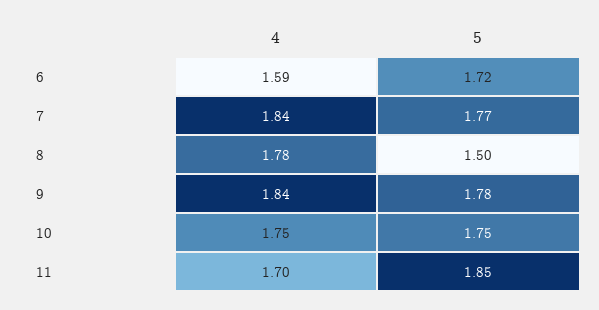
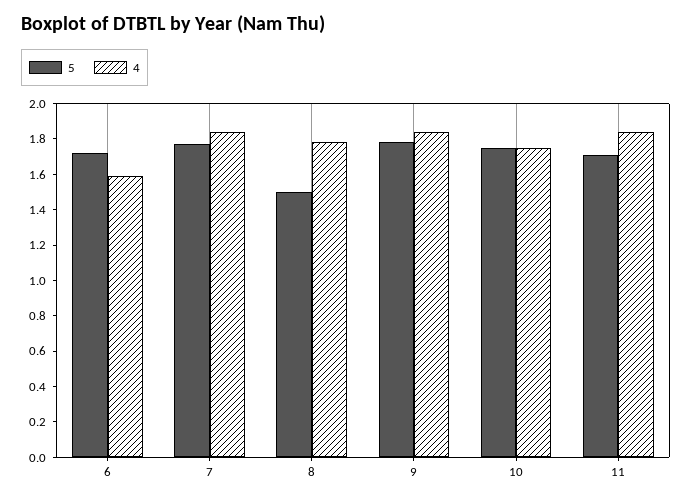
4, 11: 1.7 -> 1.85
5, 11: 1.85 -> 1.7

